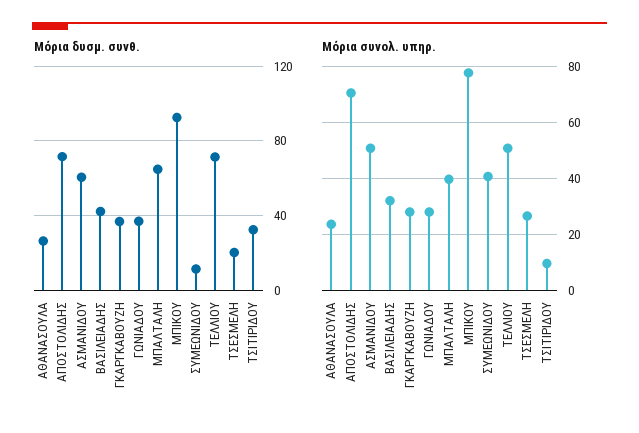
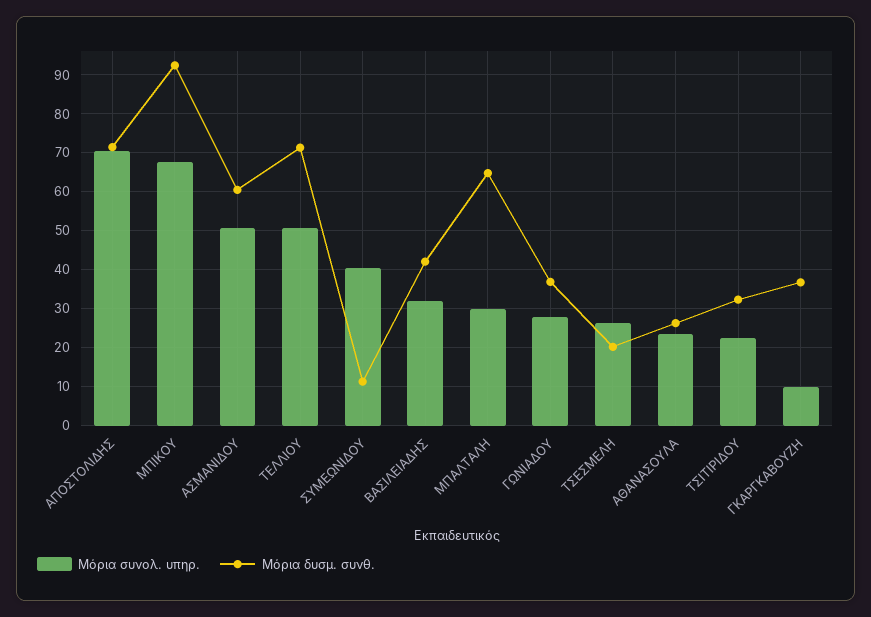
Μόρια συνολ. υπηρ., ΓΚΑΡΓΚΑΒΟΥΖΗ: 27.5 -> 10
Μόρια συνολ. υπηρ., ΜΠΑΛΤΑΛΗ: 40 -> 30
Μόρια συνολ. υπηρ., ΜΠΙΚΟΥ: 77.5 -> 68
Μόρια συνολ. υπηρ., ΤΣΙΤΙΡΙΔΟΥ: 10 -> 22

